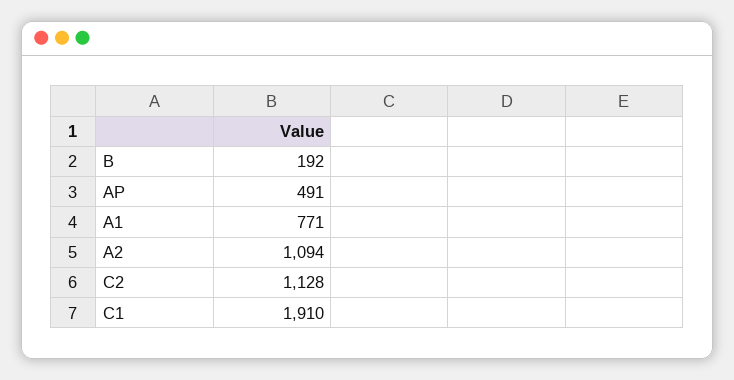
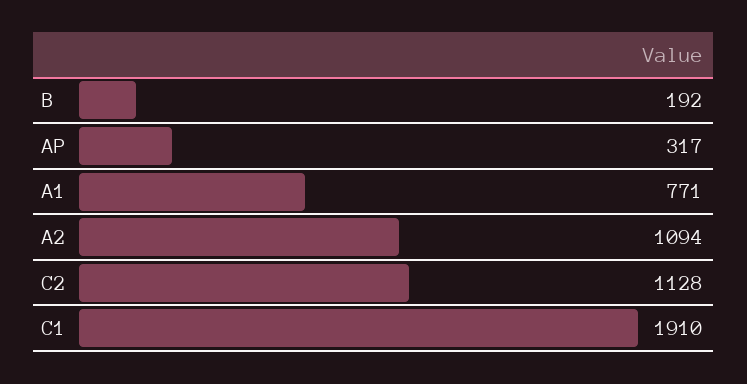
AP: 491 -> 317

